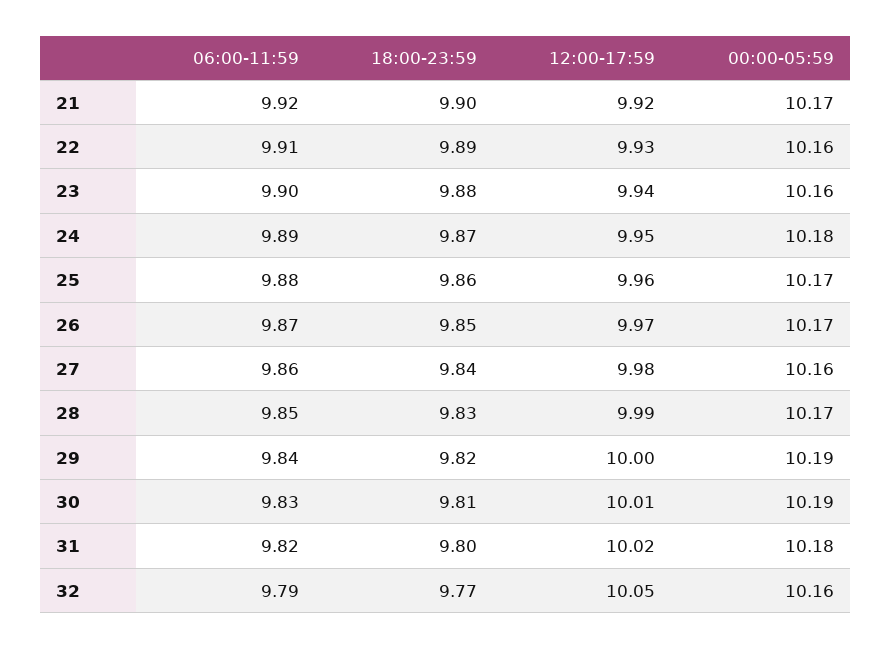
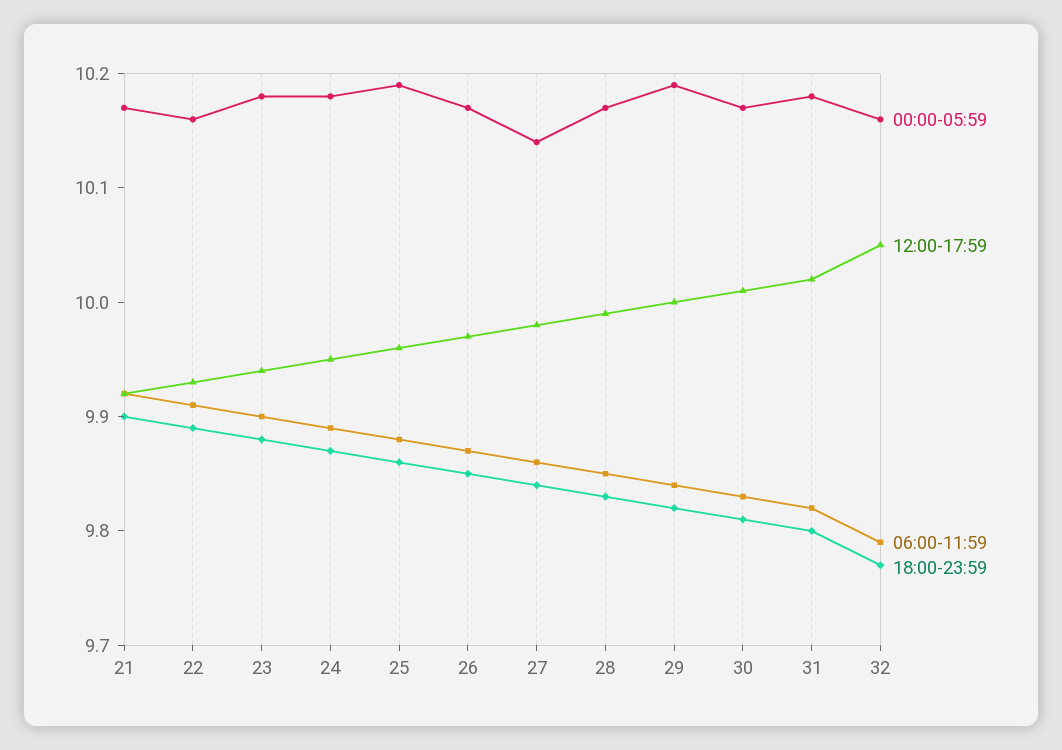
00:00-05:59, 23: 10.16 -> 10.18
00:00-05:59, 25: 10.17 -> 10.19
00:00-05:59, 27: 10.16 -> 10.14
00:00-05:59, 30: 10.19 -> 10.17

